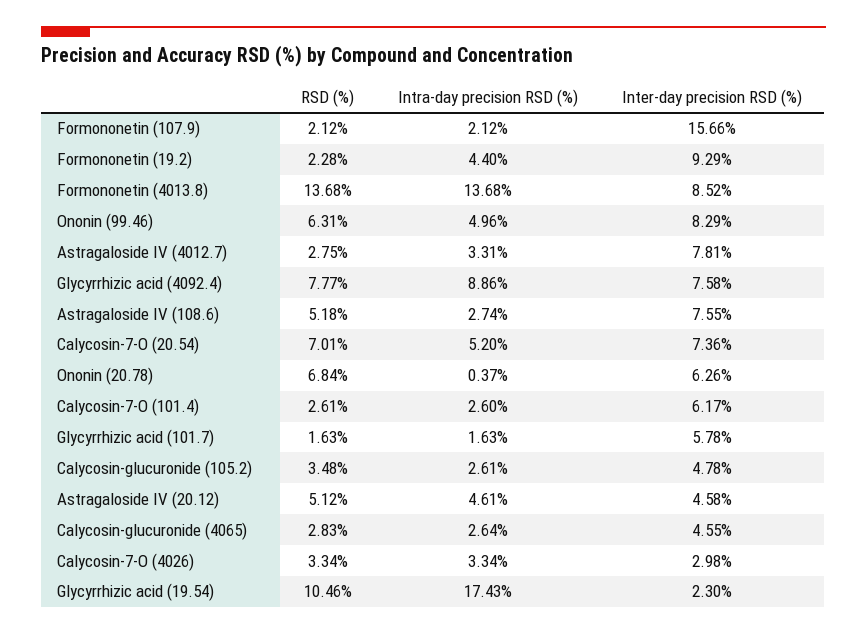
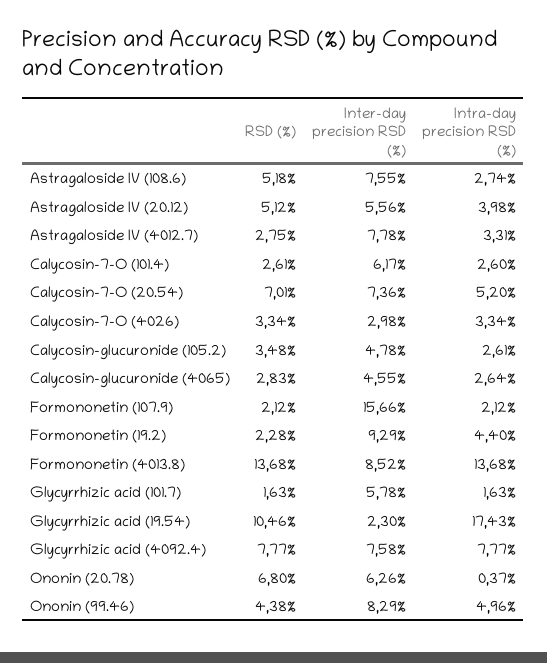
RSD (%), Ononin (99.46): 6.31 -> 4.38
Inter-day precision RSD (%), Astragaloside IV (4012.7): 7.81 -> 7.78
Intra-day precision RSD (%), Glycyrrhizic acid (4092.4): 8.86 -> 7.77
RSD (%), Ononin (20.78): 6.84 -> 6.8
Intra-day precision RSD (%), Astragaloside IV (20.12): 4.61 -> 3.98
Inter-day precision RSD (%), Astragaloside IV (20.12): 4.58 -> 5.56

